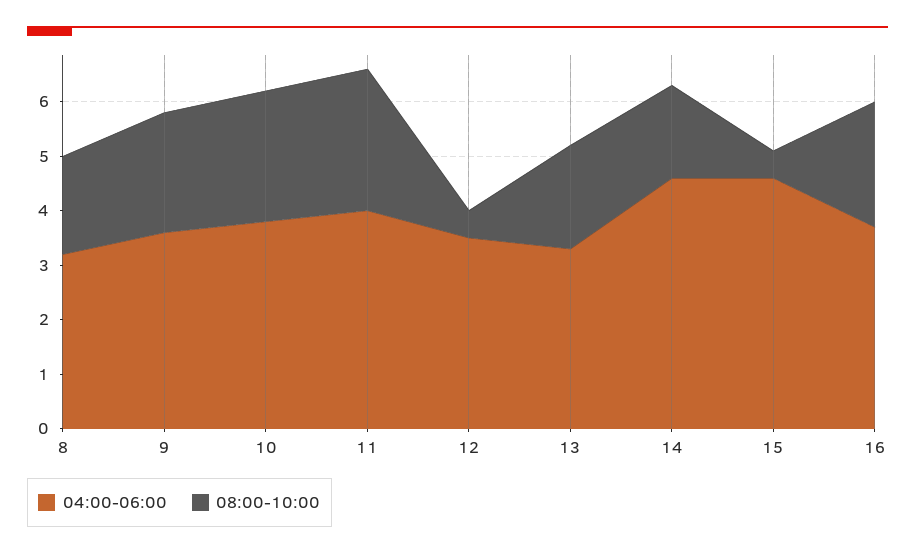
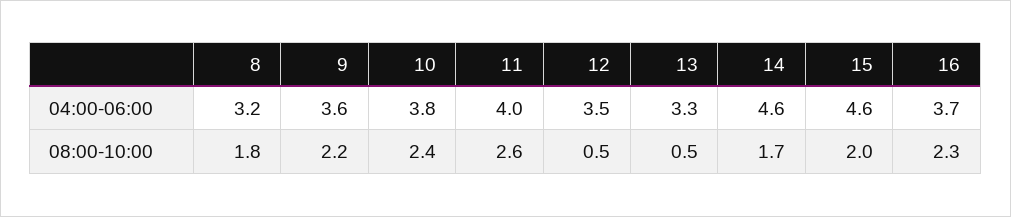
08:00-10:00, 13: 2 -> 0.5
08:00-10:00, 15: 0.5 -> 2

